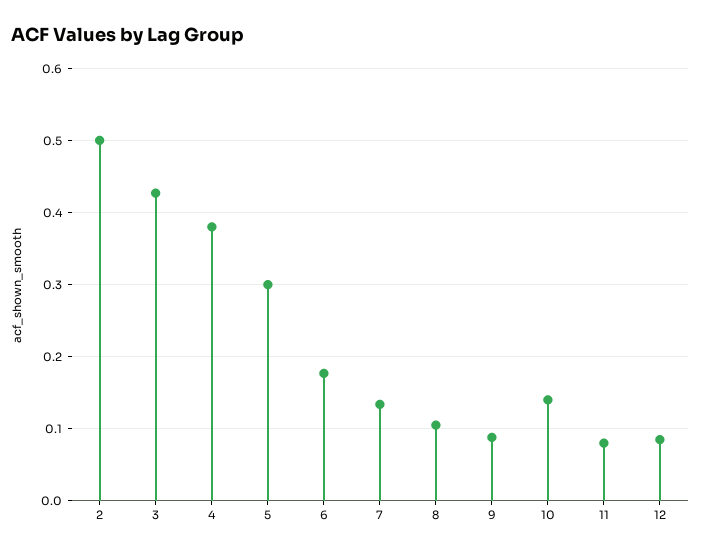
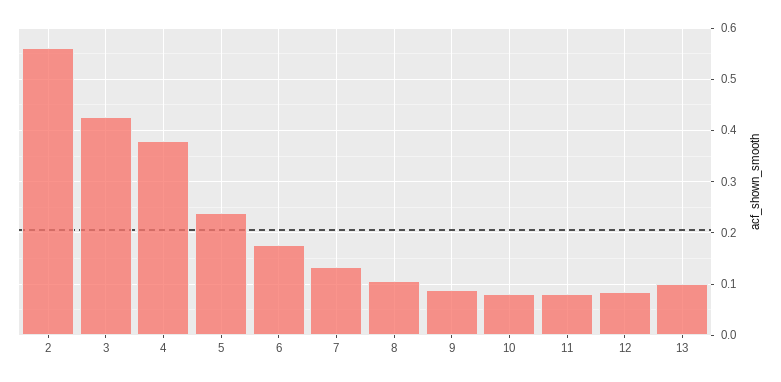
2: 0.5 -> 0.56
5: 0.3 -> 0.24
10: 0.14 -> 0.08
13: none -> 0.1

